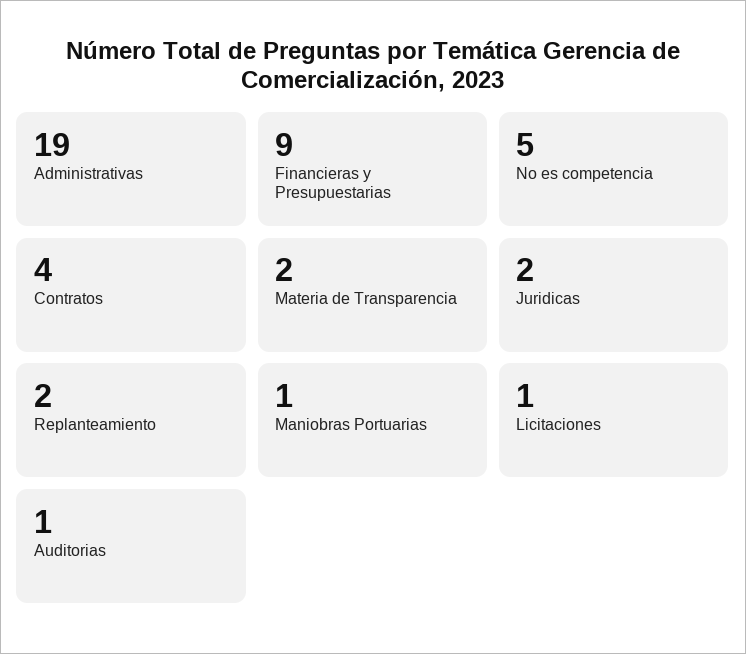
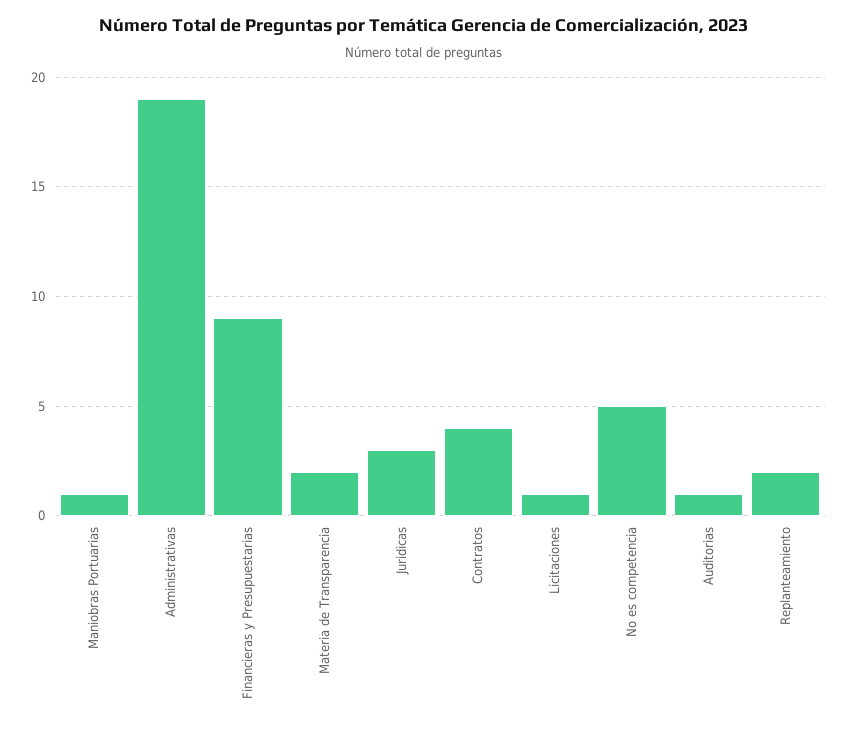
Juridicas: 2 -> 3

